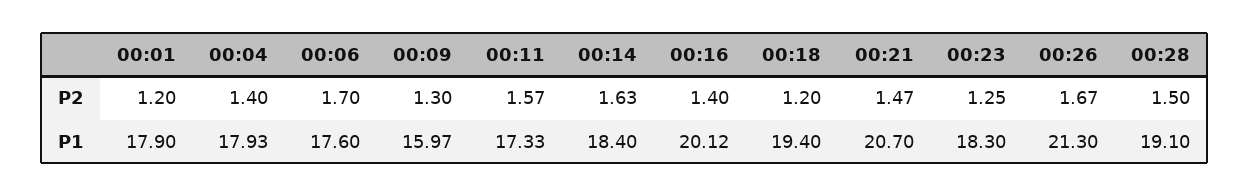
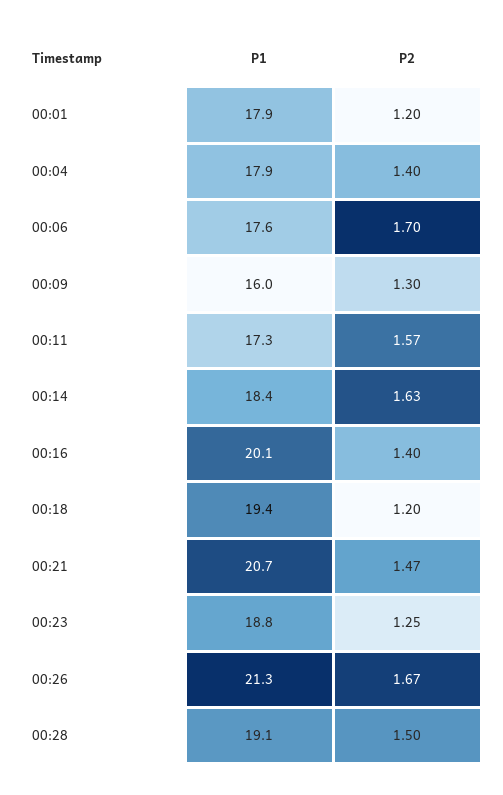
00:23, P1: 18.3 -> 18.8

